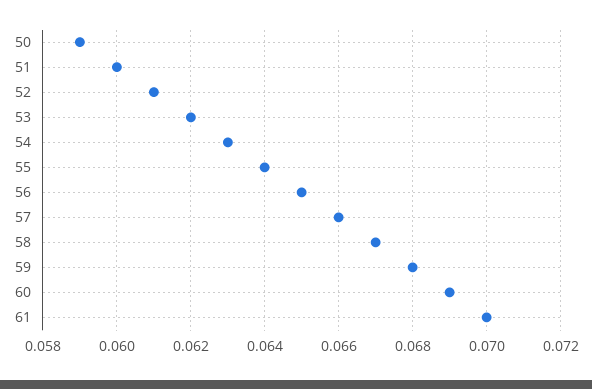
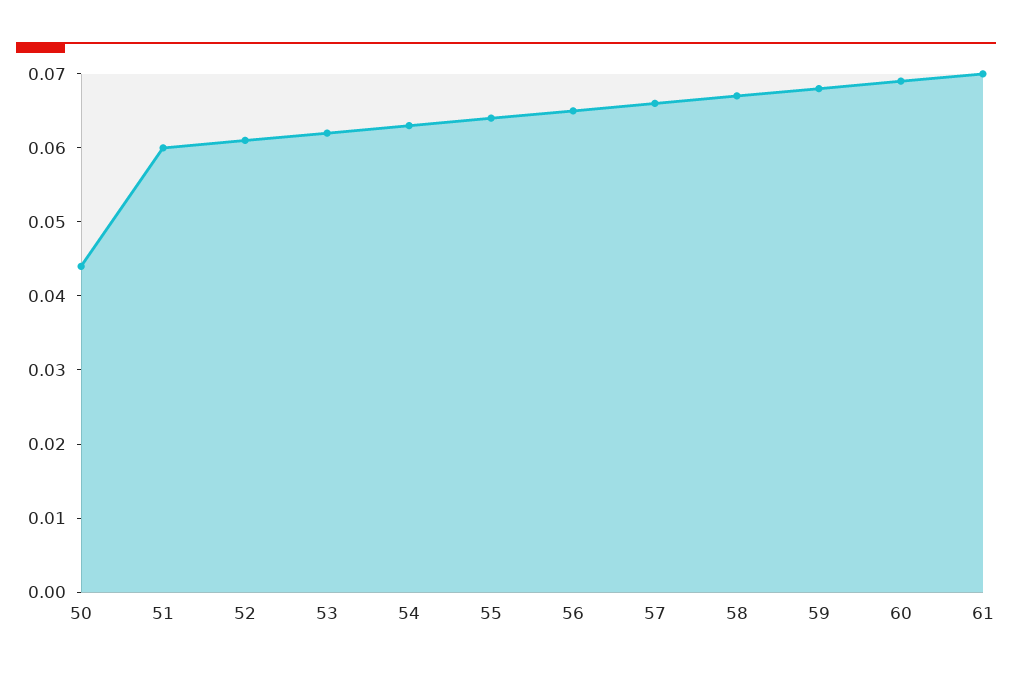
50: 0.059 -> 0.045

